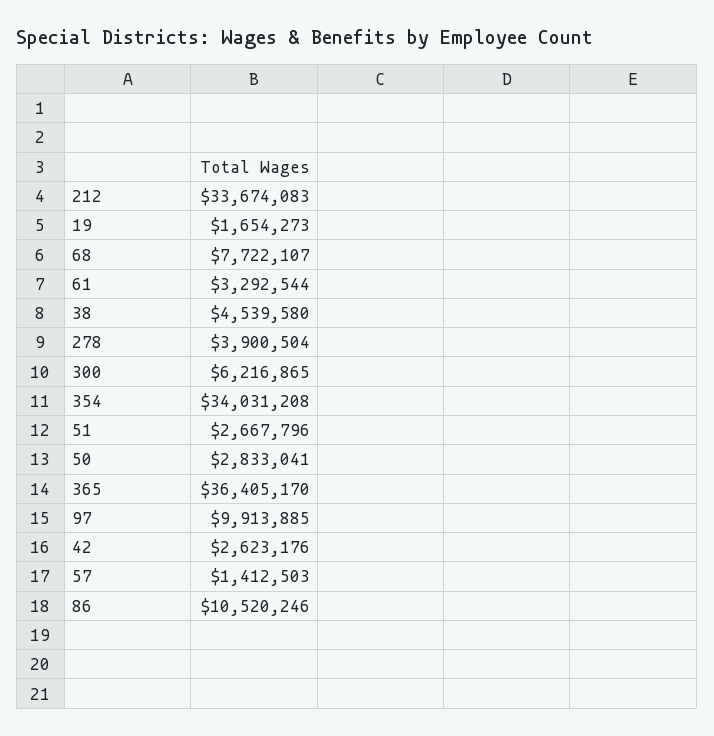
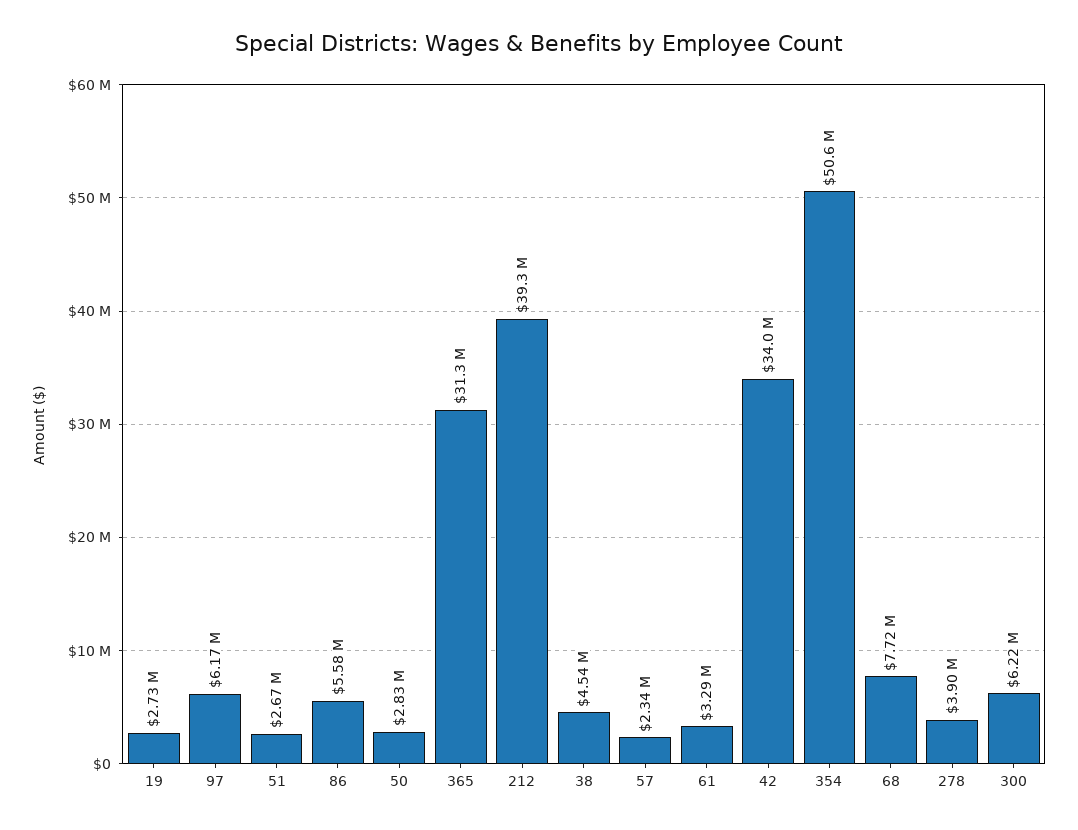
212: 33674083 -> 39300000
19: 1654273 -> 2730000
354: 34031208 -> 50600000
365: 36405170 -> 31300000
97: 9913885 -> 6170000
42: 2623176 -> 34000000
57: 1412503 -> 2340000
86: 10520246 -> 5580000

